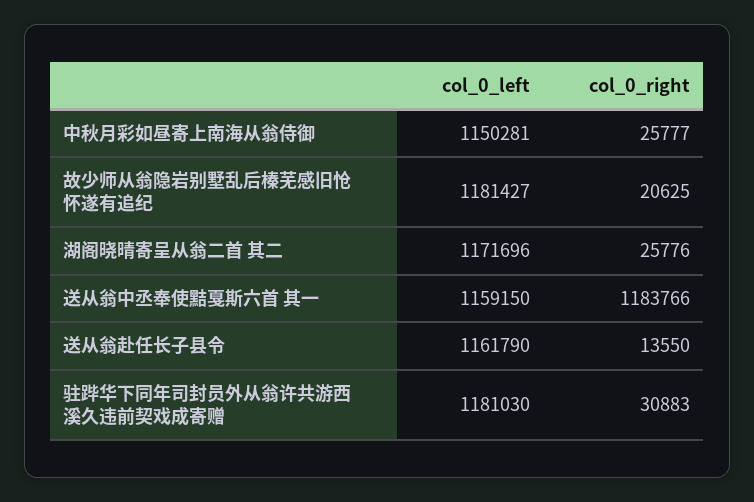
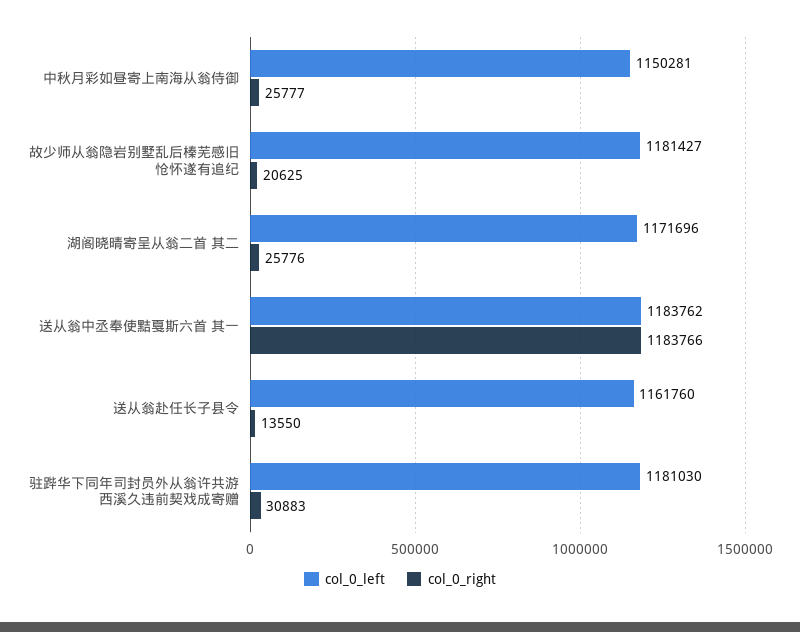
col_0_left, 送从翁中丞奉使黠戛斯六首 其一: 1159150 -> 1183762
col_0_left, 送从翁赴任长子县令: 1161790 -> 1161760

